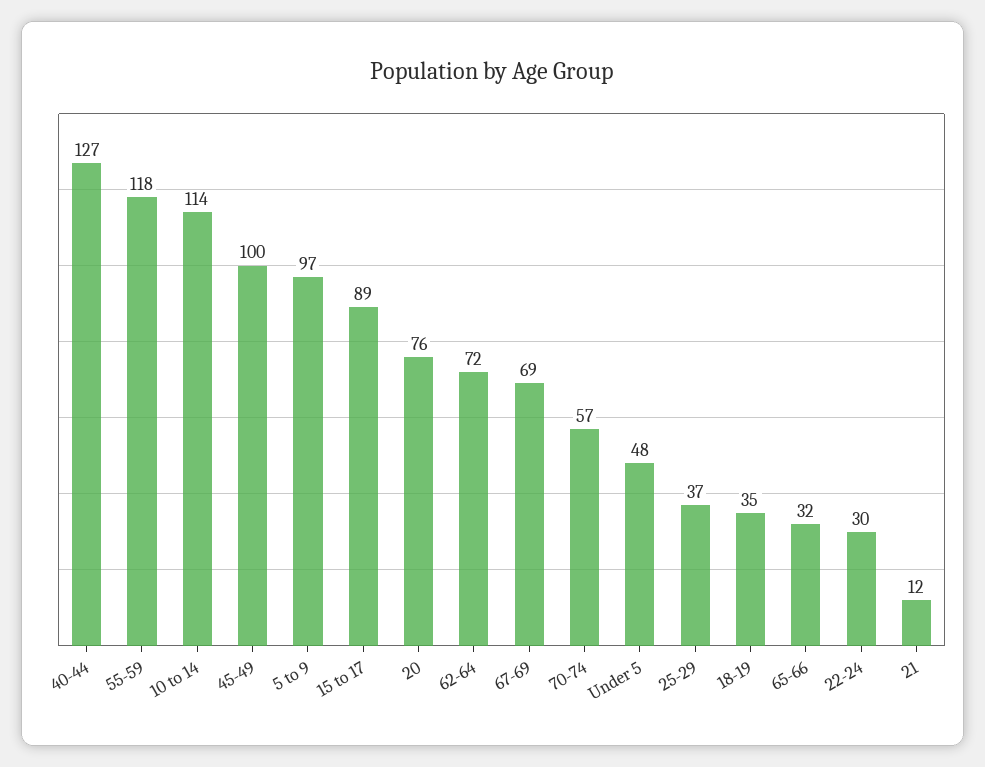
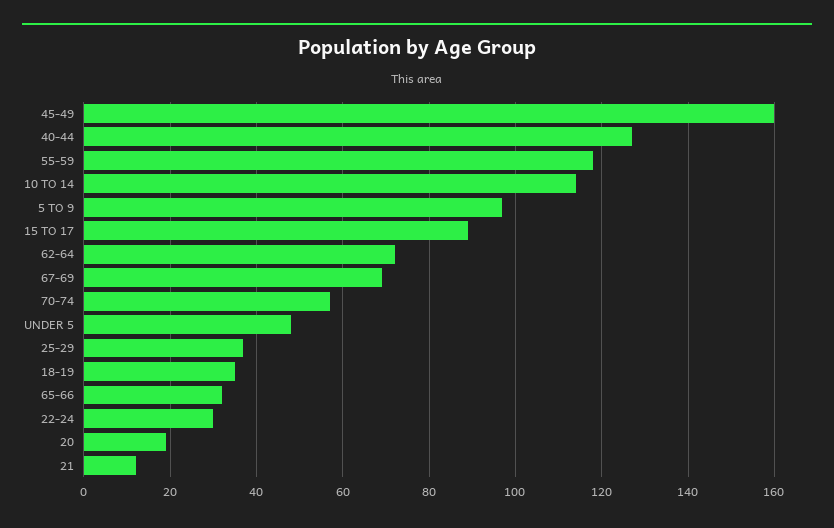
45-49: 100 -> 160
20: 76 -> 20

